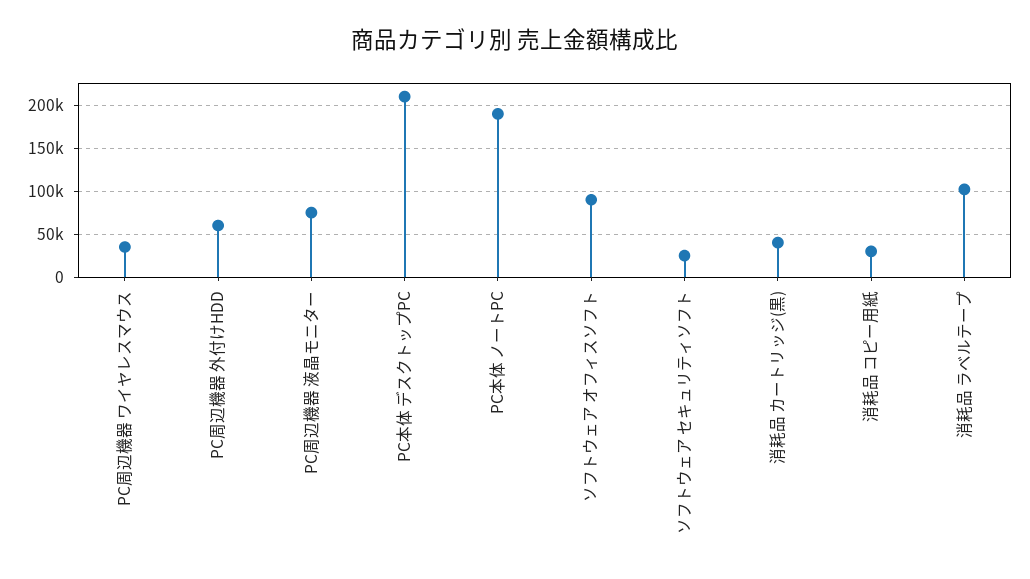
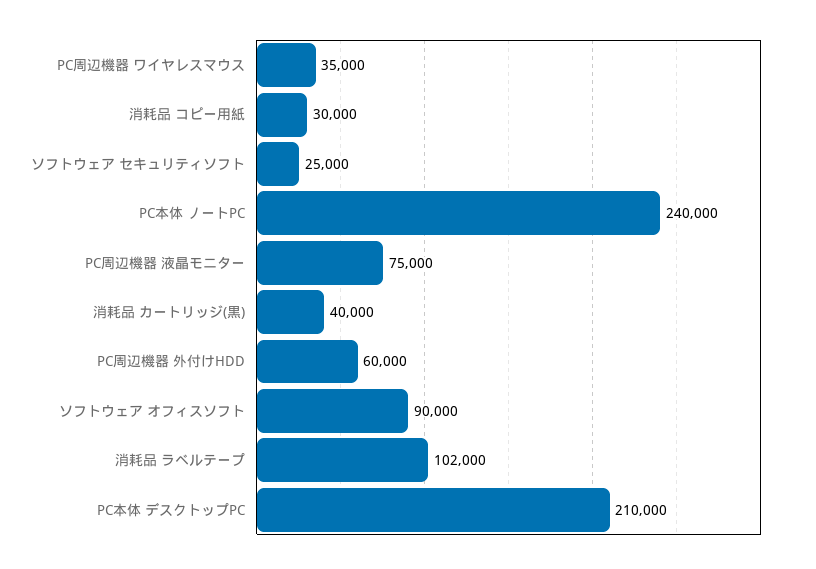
PC本体 ノートPC: 190000 -> 240000

